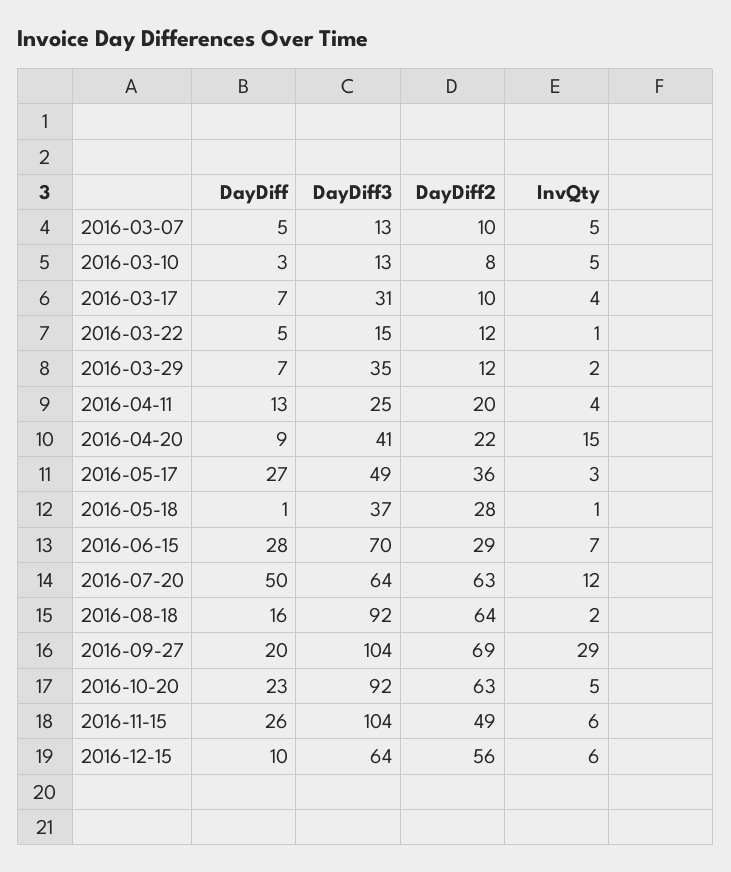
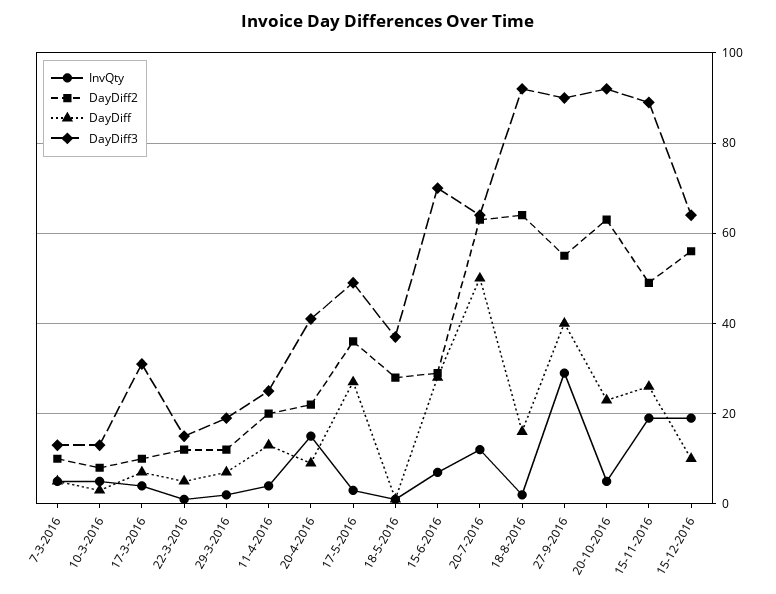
DayDiff3, 2016-03-29: 35 -> 20
DayDiff, 2016-09-27: 20 -> 40
DayDiff3, 2016-09-27: 104 -> 90
DayDiff2, 2016-09-27: 69 -> 55
DayDiff3, 2016-11-15: 104 -> 90
InvQty, 2016-11-15: 6 -> 20
InvQty, 2016-12-15: 6 -> 20

